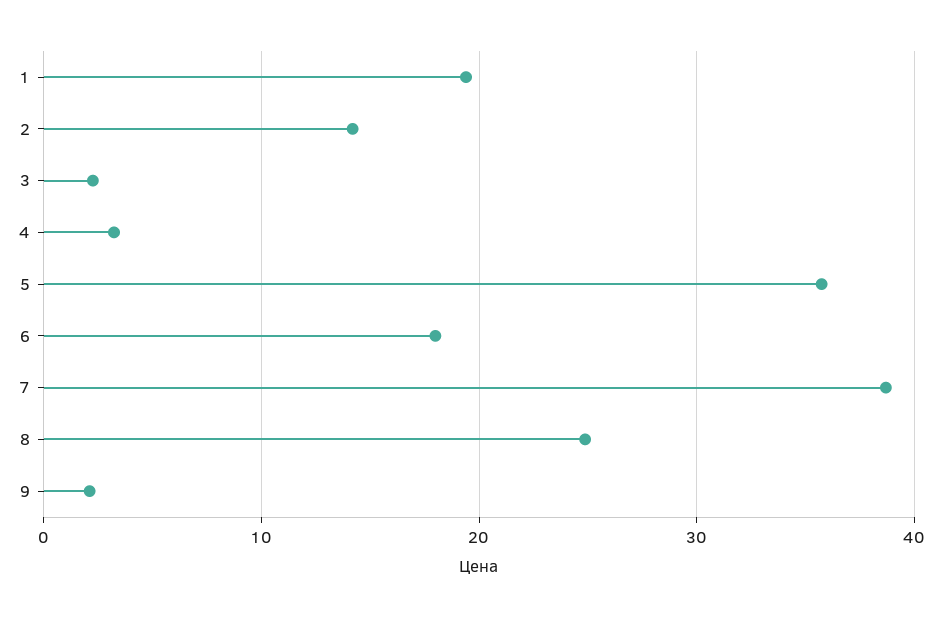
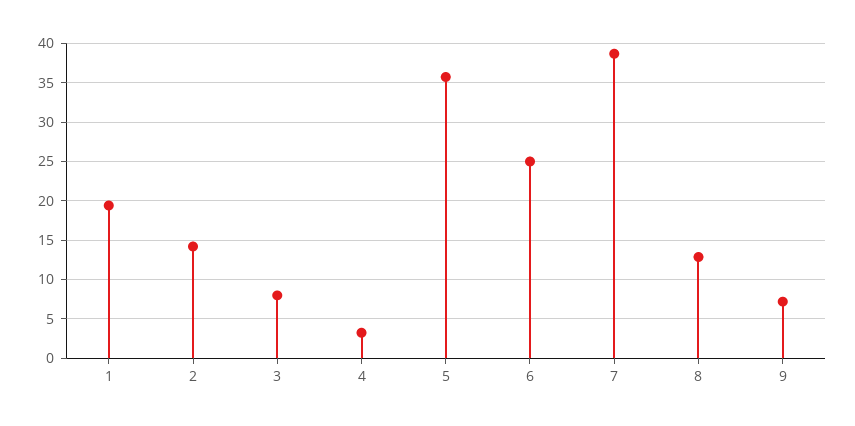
3: 2 -> 8
6: 18 -> 25
8: 25 -> 13
9: 2 -> 7

